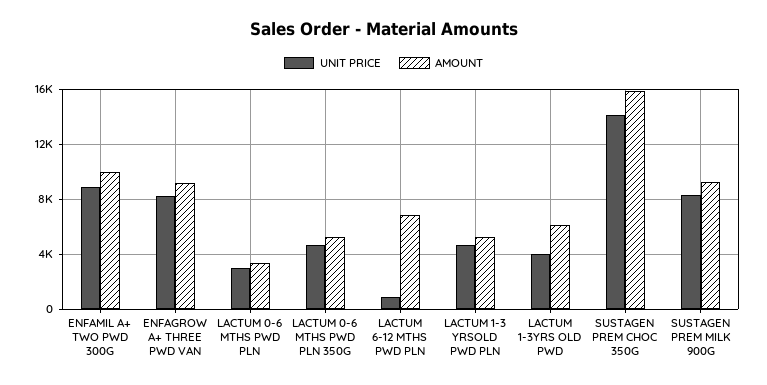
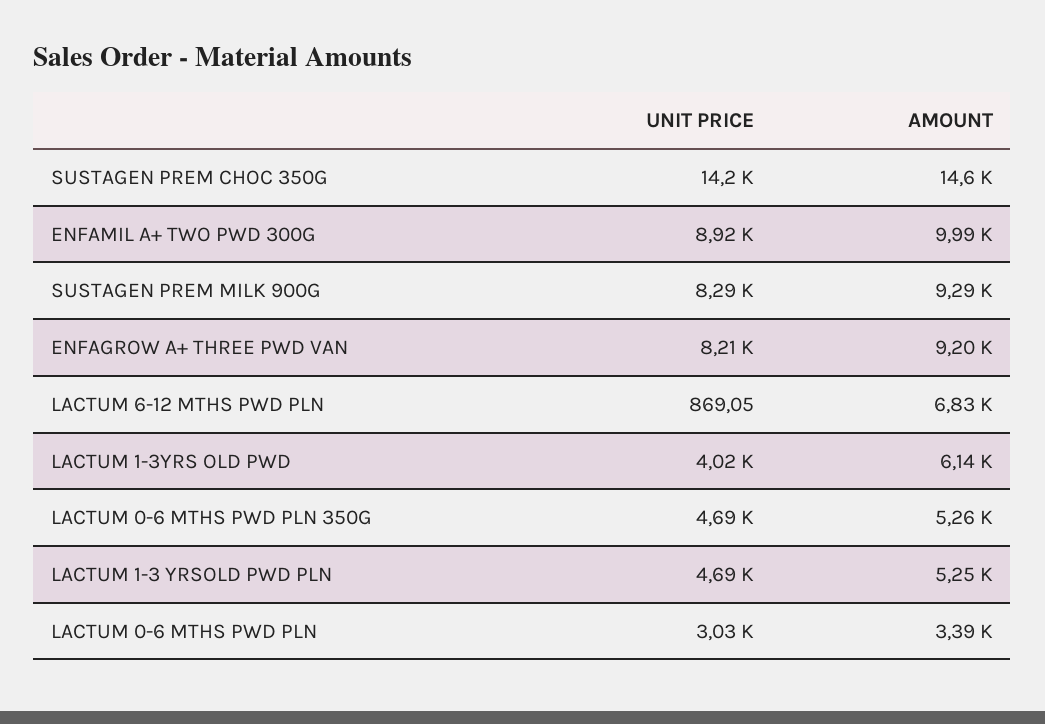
AMOUNT, SUSTAGEN PREM CHOC 350G: 16000 -> 14600

